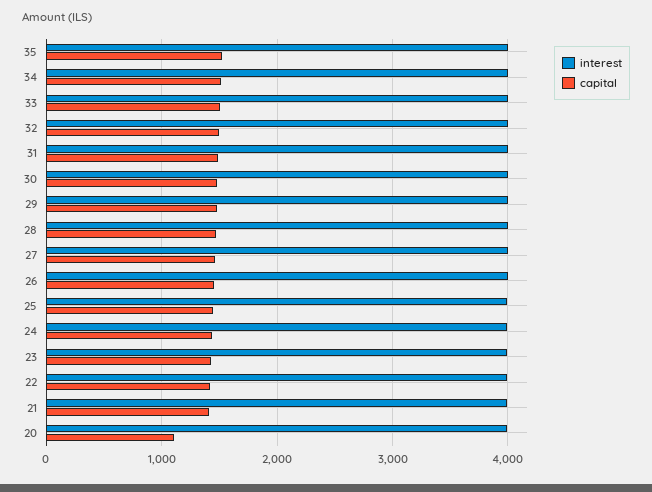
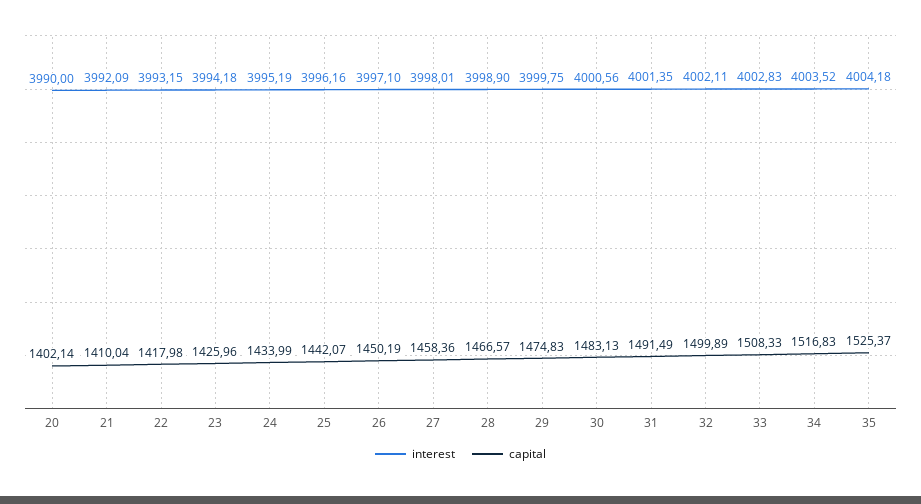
capital, 20: 1100 -> 1402.14

